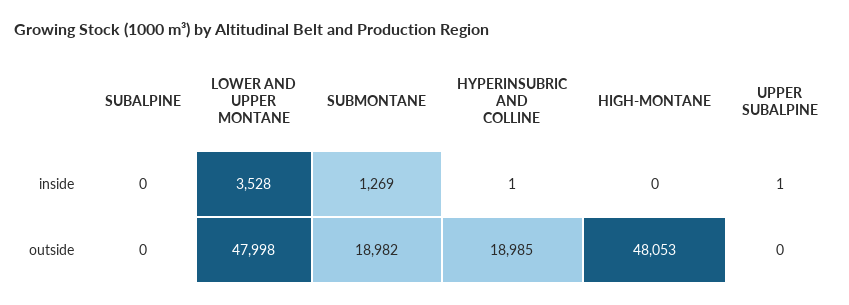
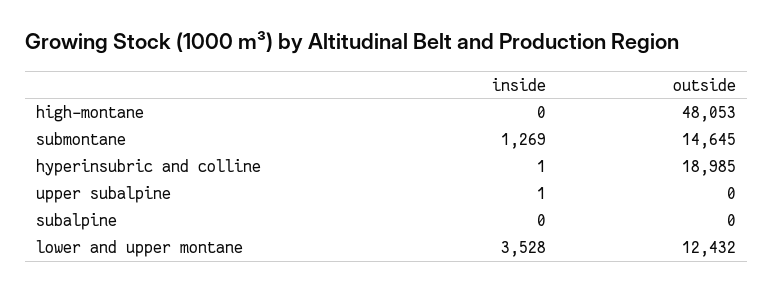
LOWER AND UPPER MONTANE, outside: 47998 -> 12432
SUBMONTANE, outside: 18982 -> 14645

